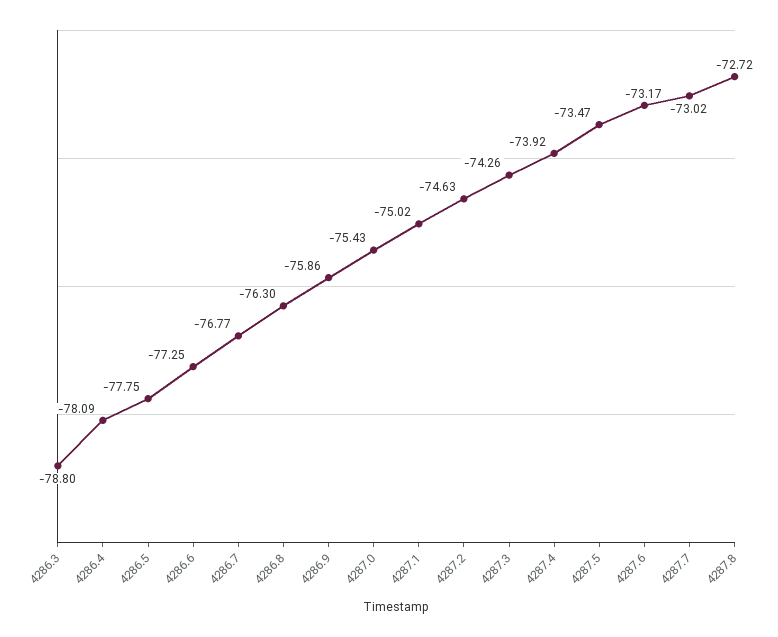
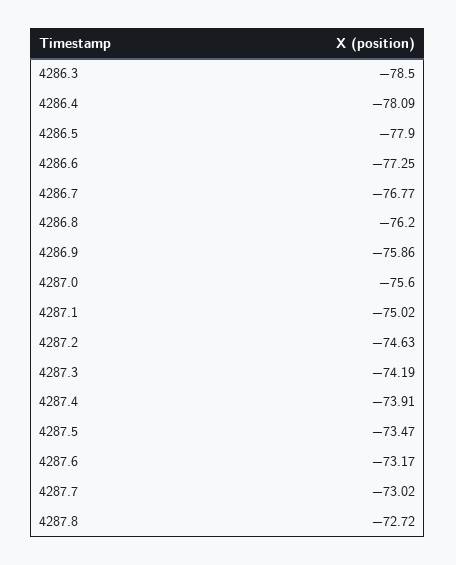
4286.3: -78.8 -> -78.5
4286.5: -77.75 -> -77.9
4286.8: -76.3 -> -76.2
4287.0: -75.43 -> -75.6
4287.3: -74.26 -> -74.19
4287.4: -73.92 -> -73.91

